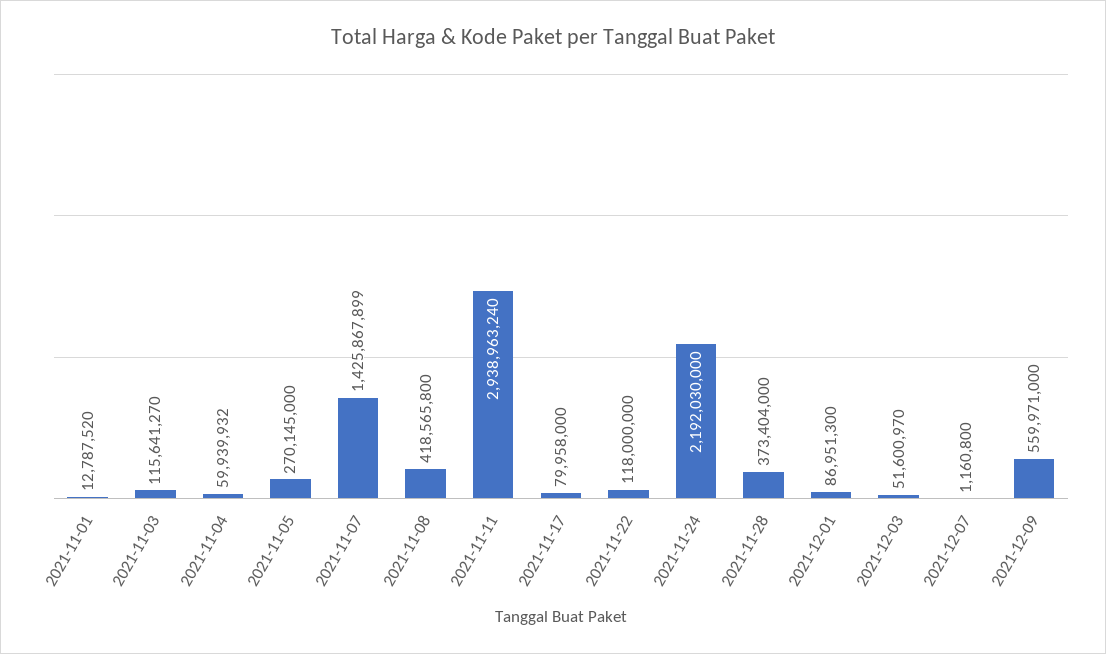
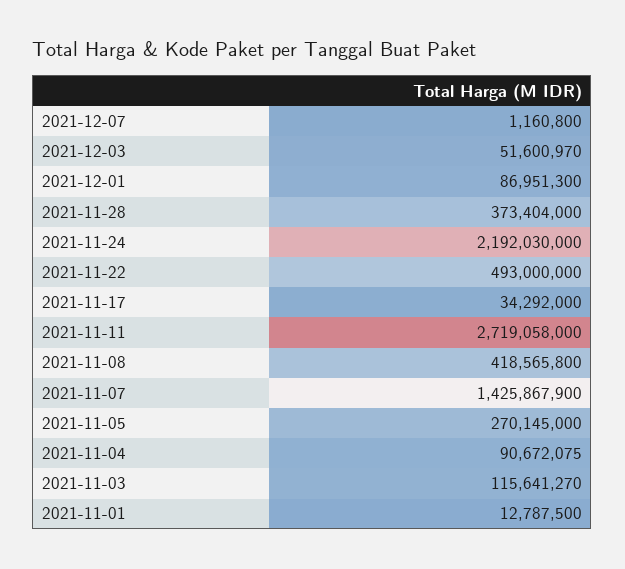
2021-11-01: 12787520 -> 12787500
2021-11-04: 59939932 -> 90672075
2021-11-07: 1425867899 -> 1425867900
2021-11-11: 2938963240 -> 2719058000
2021-11-17: 79958000 -> 34292000
2021-11-22: 118000000 -> 493000000
2021-12-09: 559971000 -> none

